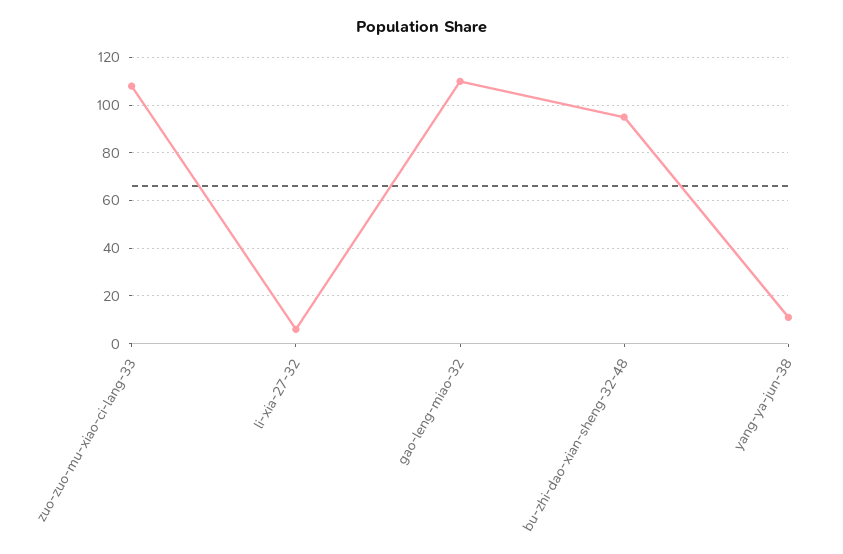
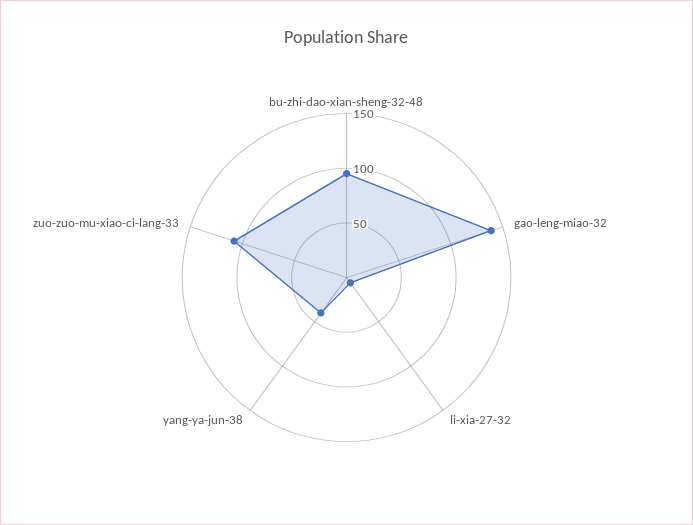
gao-leng-miao-32: 110 -> 140
yang-ya-jun-38: 10 -> 40

